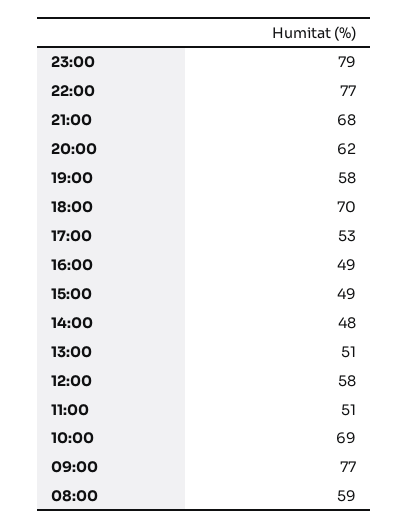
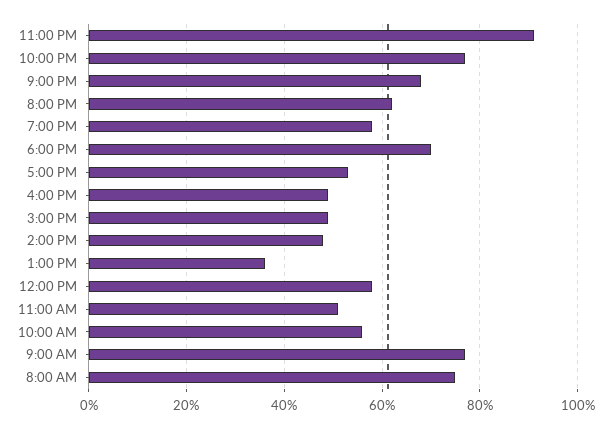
23:00: 79 -> 90
13:00: 51 -> 35
10:00: 69 -> 55
08:00: 59 -> 75

